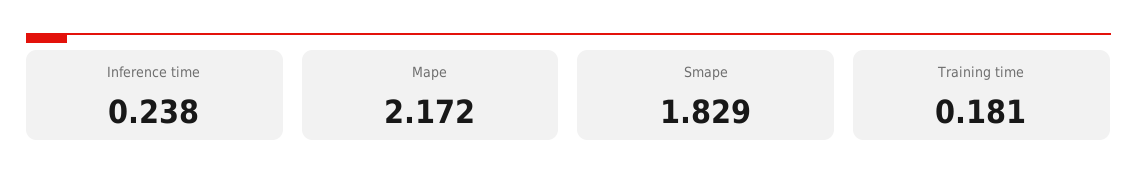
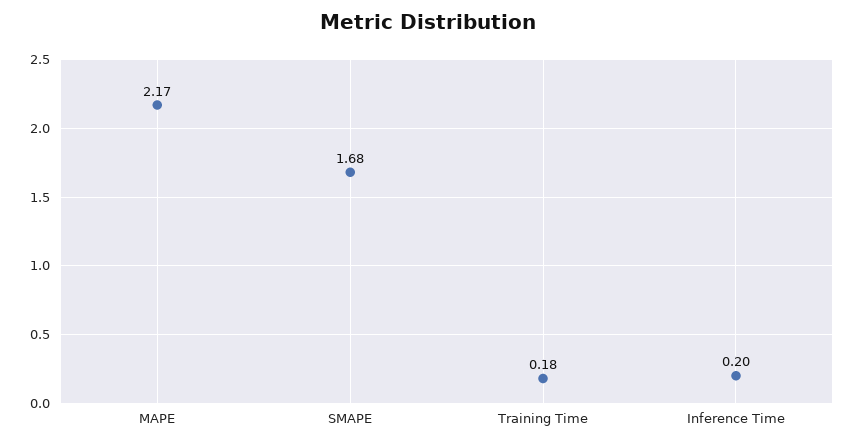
Inference time: 0.238 -> 0.2
Smape: 1.829 -> 1.68

